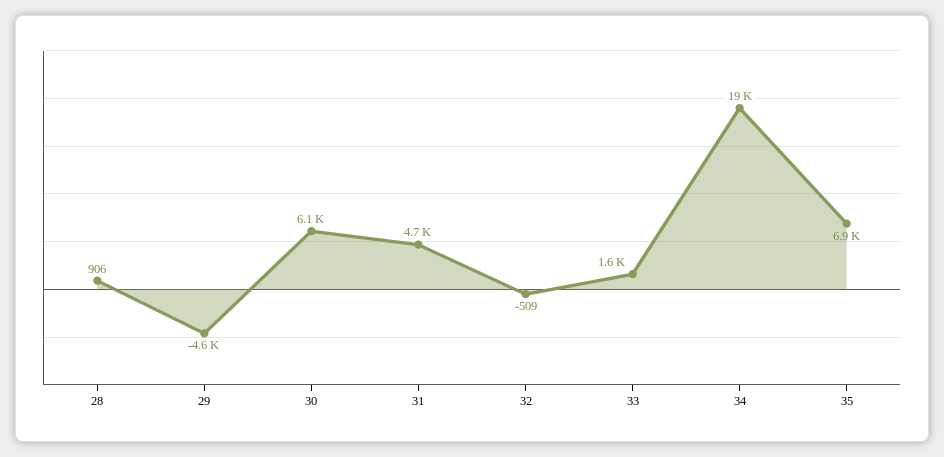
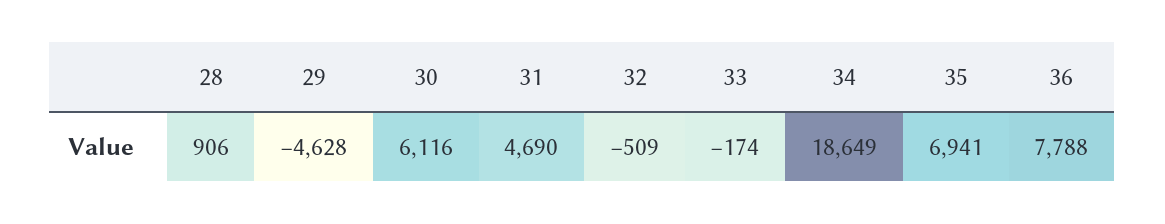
33: 1600 -> -174
36: none -> 7788

